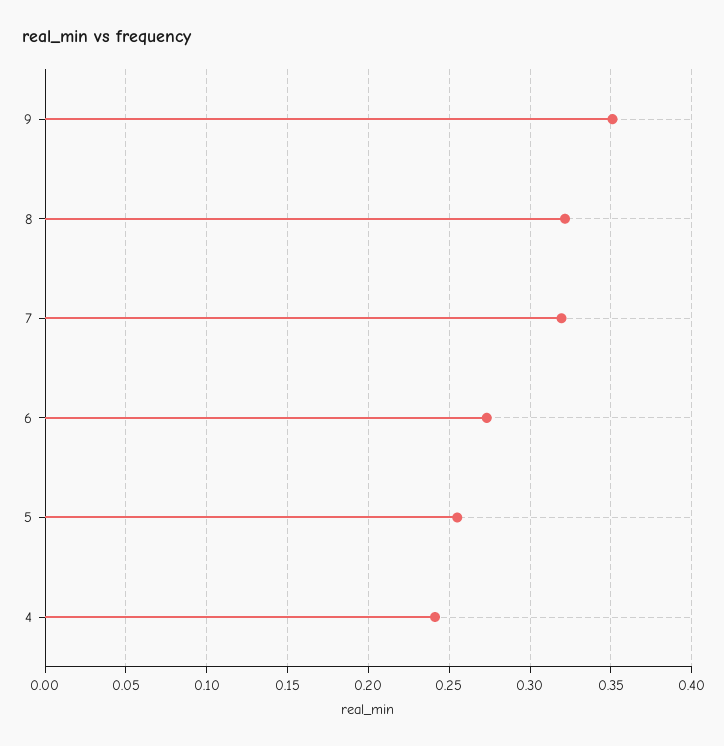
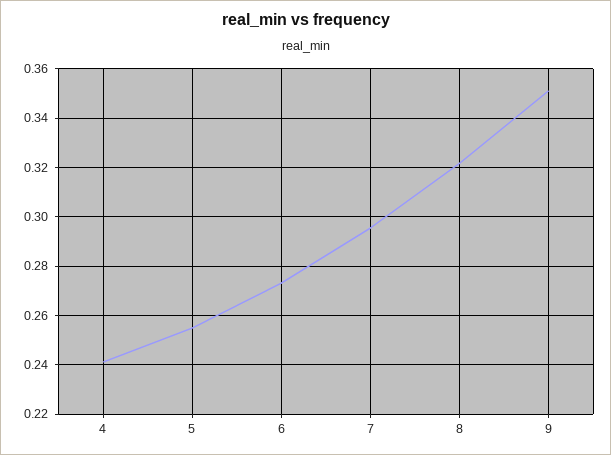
7: 0.32 -> 0.295

